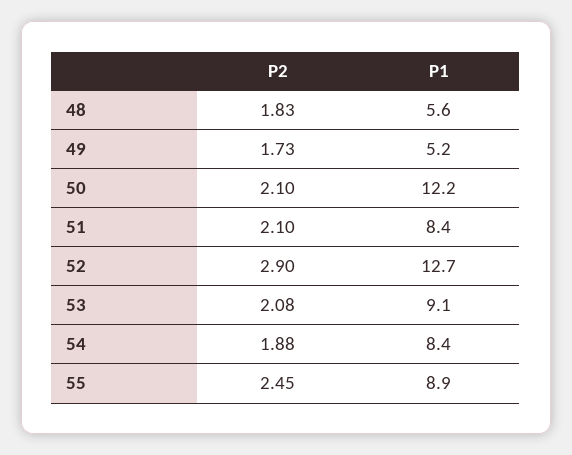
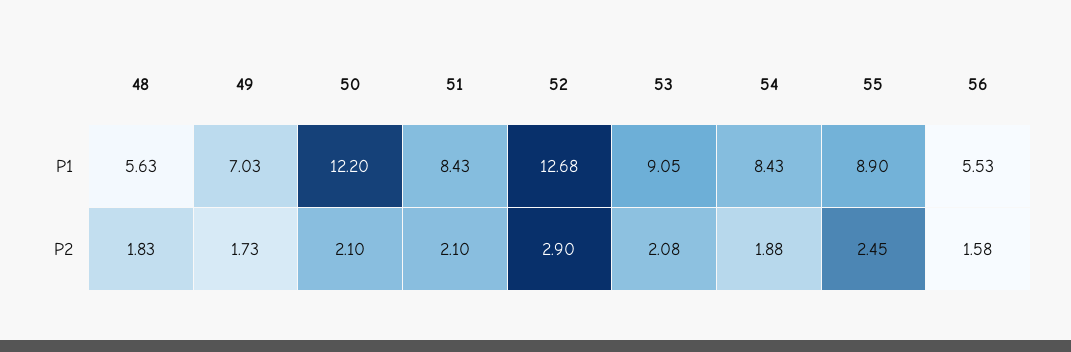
P1, 49: 5.2 -> 7.03
P1, 56: none -> 5.53
P2, 56: none -> 1.58

